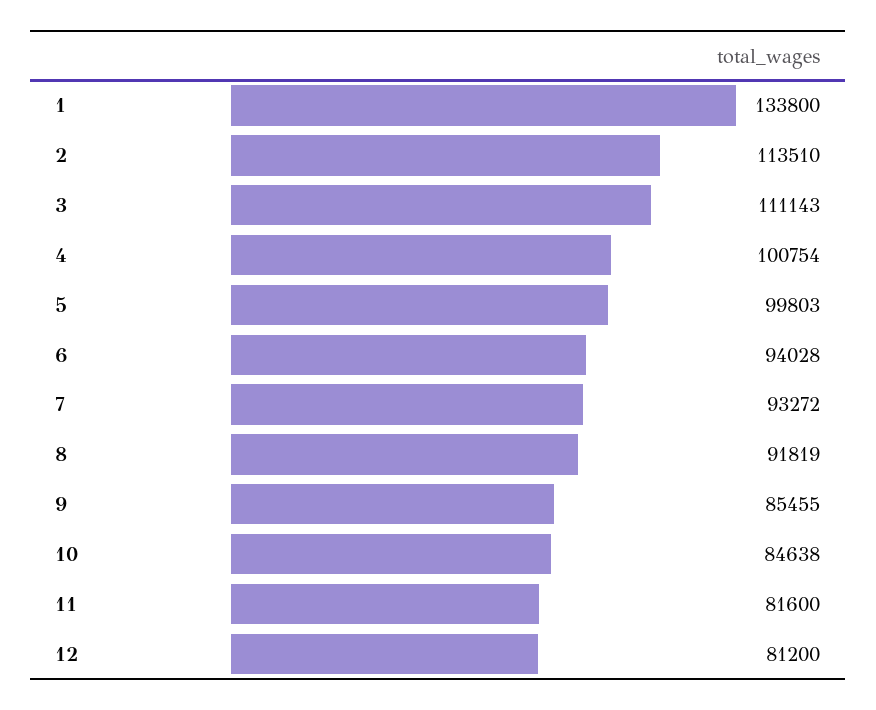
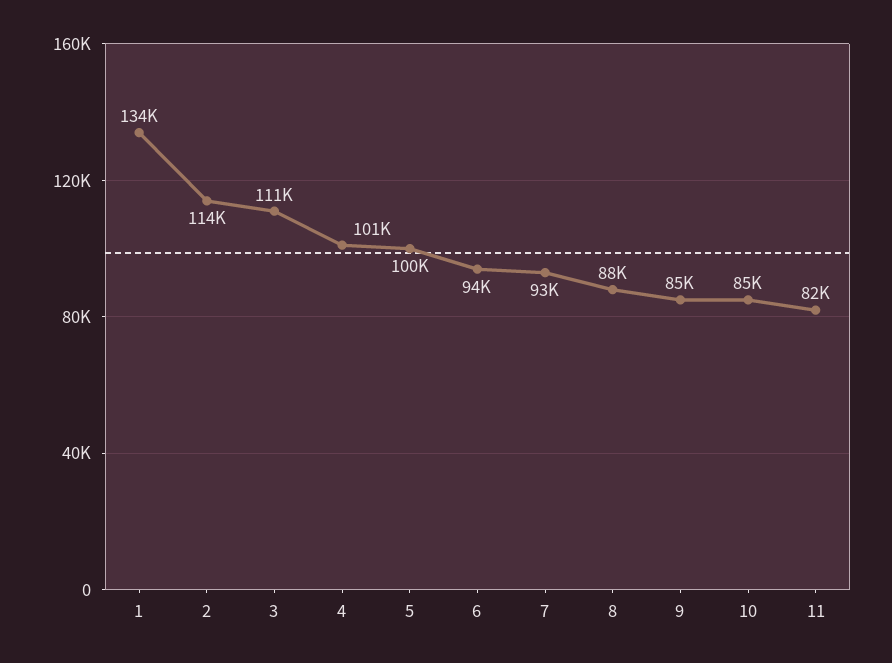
8: 91819 -> 88000
12: 81200 -> none

